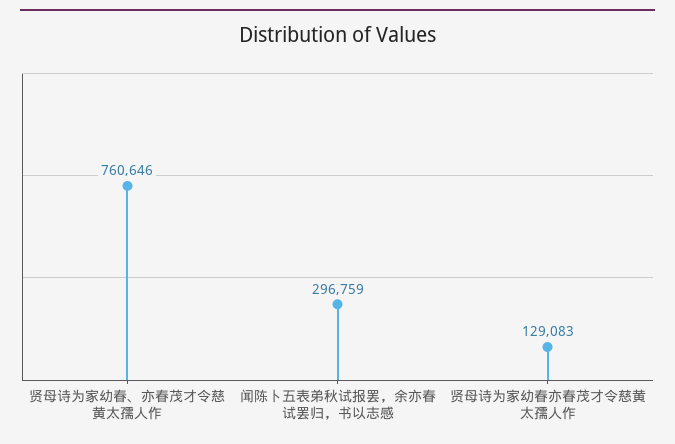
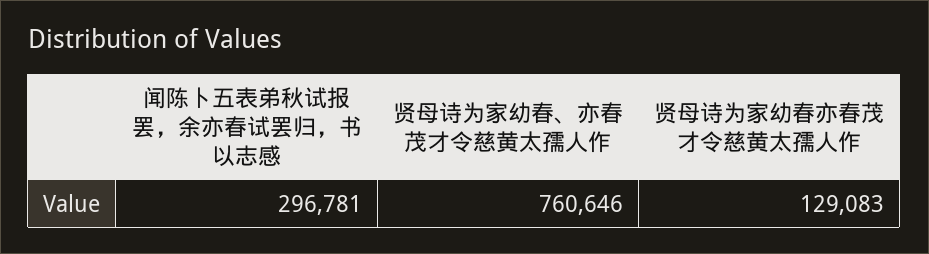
闻陈卜五表弟秋试报罢，余亦春试罢归，书以志感: 296759 -> 296781

